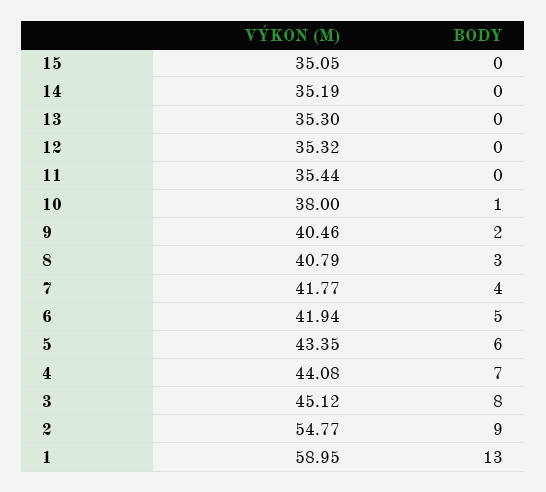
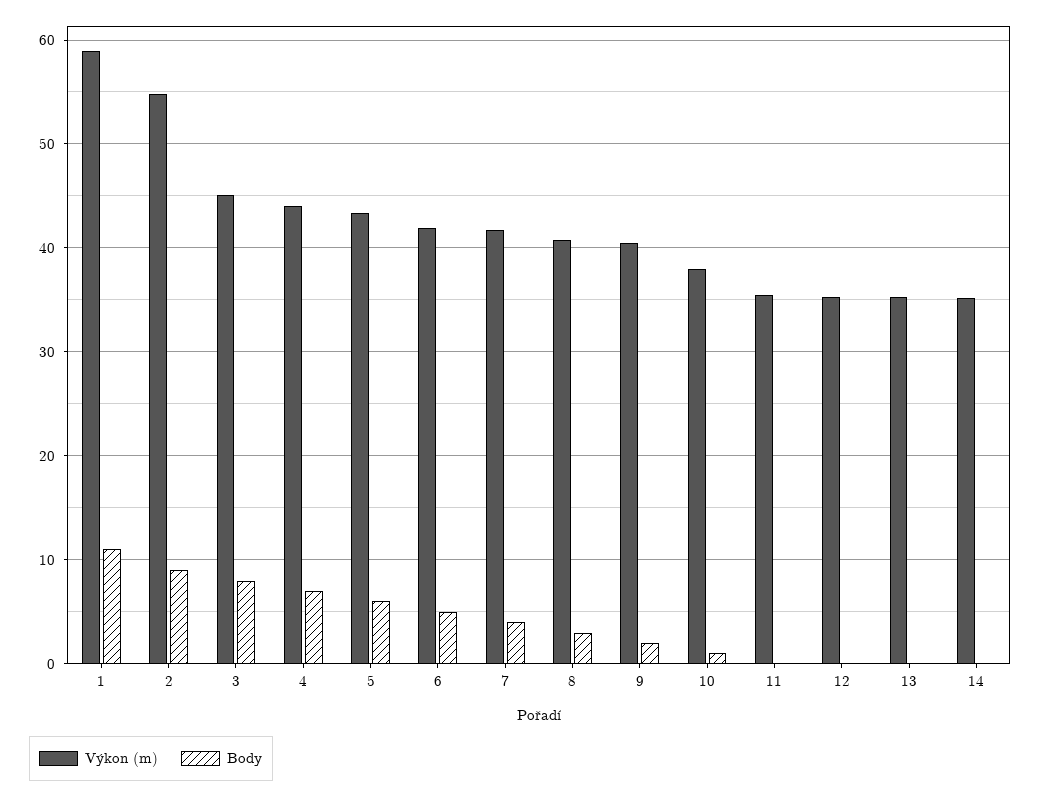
VÝKON (M), 15: 35.05 -> none
BODY, 15: 0 -> none
BODY, 1: 13 -> 11

